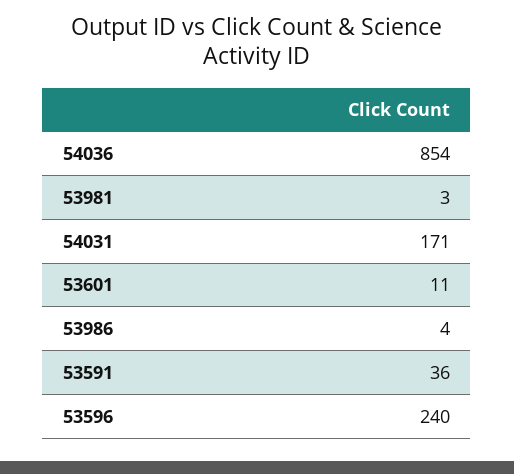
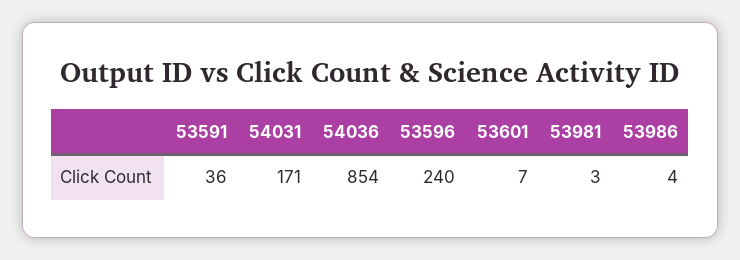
53601: 11 -> 7

